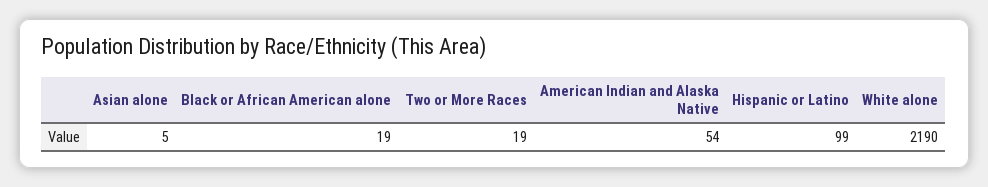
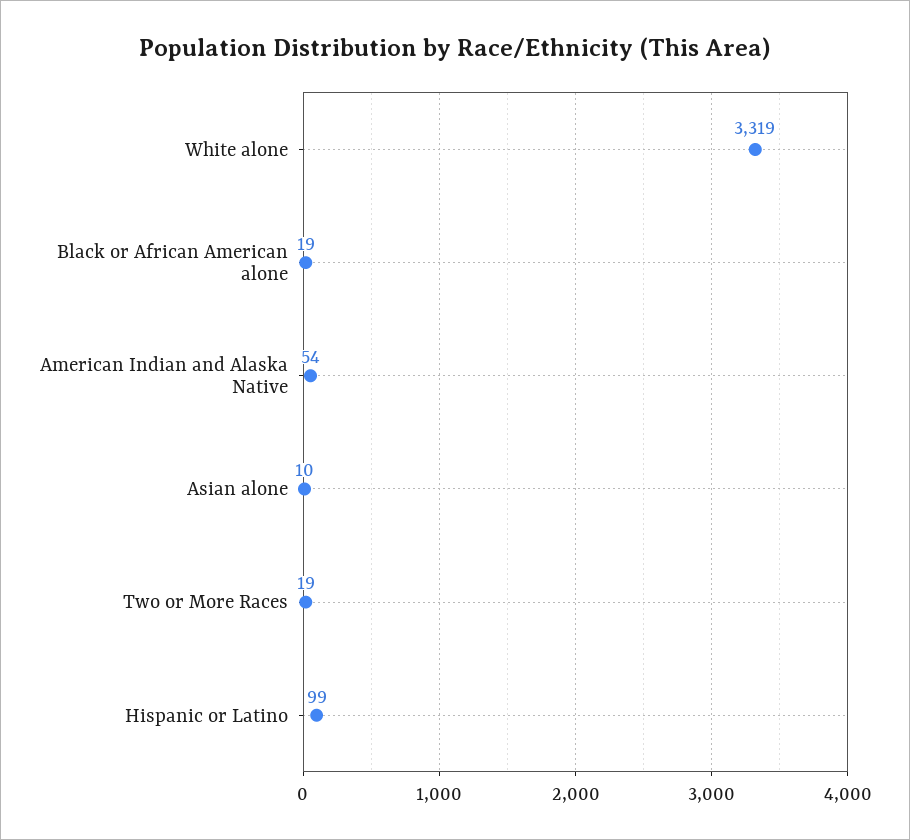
Asian alone: 5 -> 10
White alone: 2190 -> 3319

